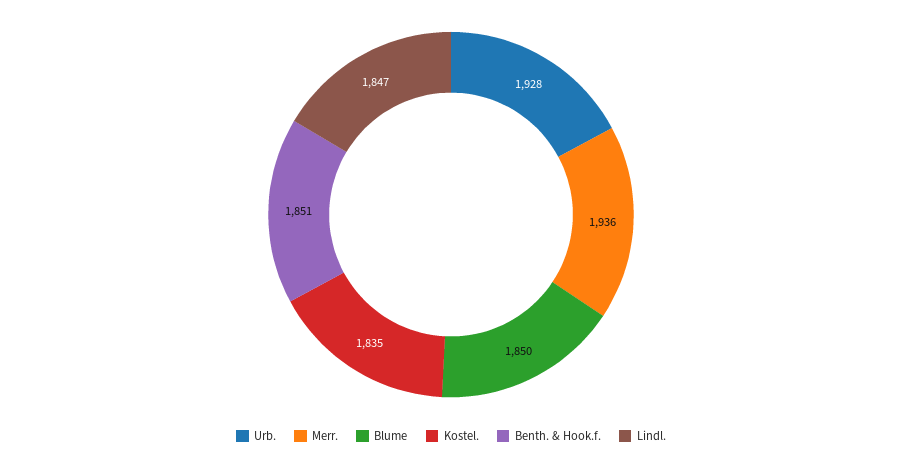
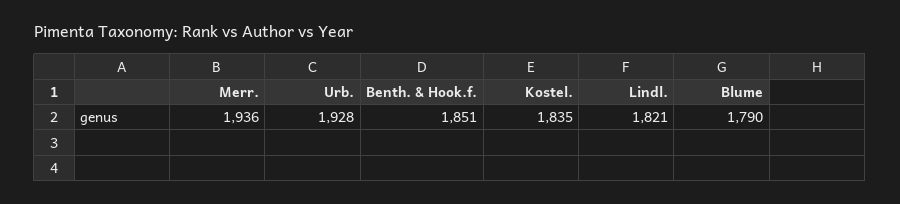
Blume: 1850 -> 1790
Lindl.: 1847 -> 1821

